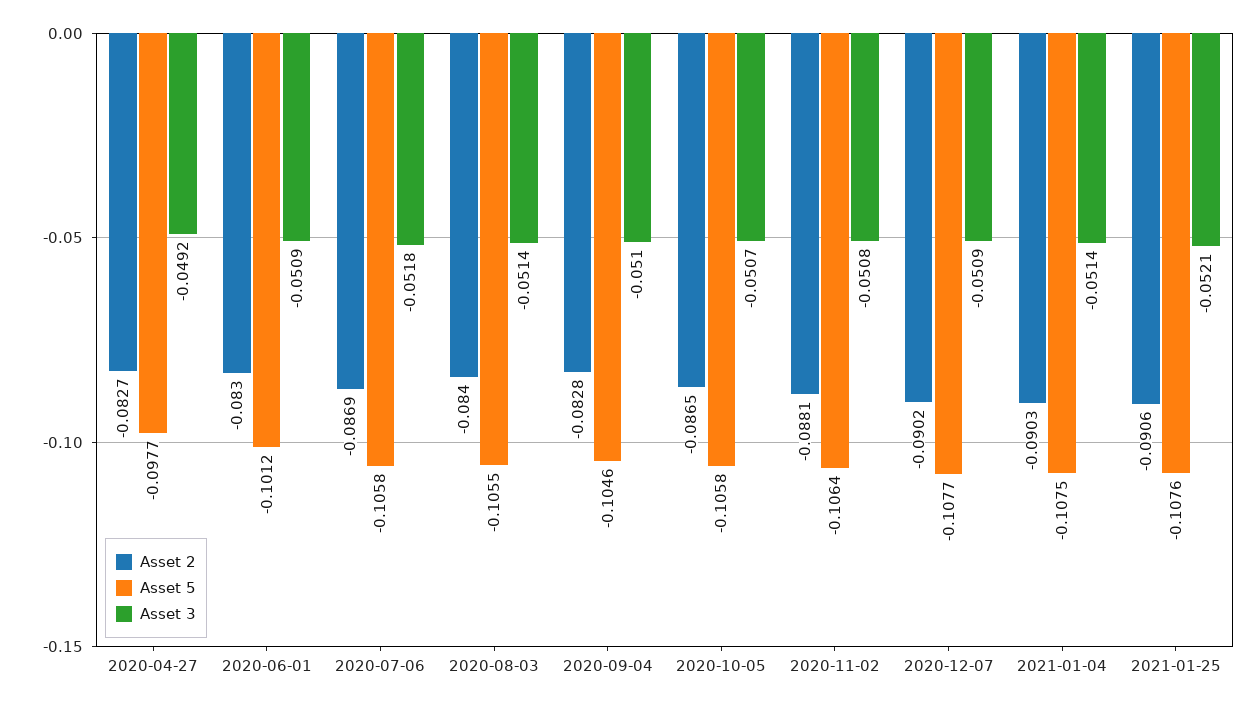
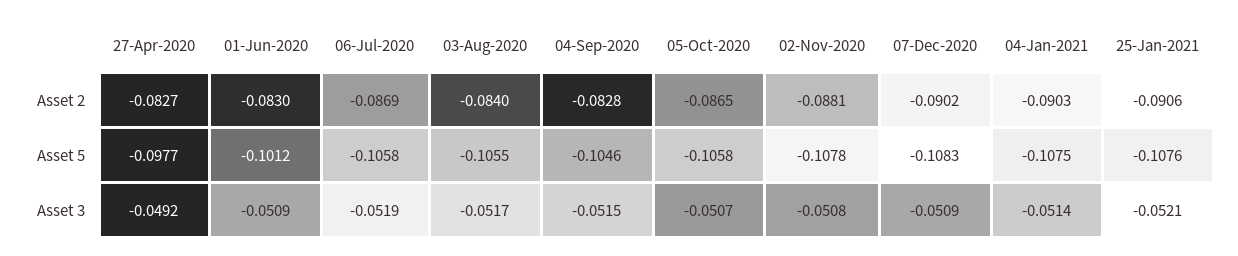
Asset 3, 2020-07-06: -0.0518 -> -0.0519
Asset 3, 2020-08-03: -0.0514 -> -0.0517
Asset 3, 2020-09-04: -0.051 -> -0.0515
Asset 5, 2020-11-02: -0.1064 -> -0.1078
Asset 5, 2020-12-07: -0.1077 -> -0.1083

